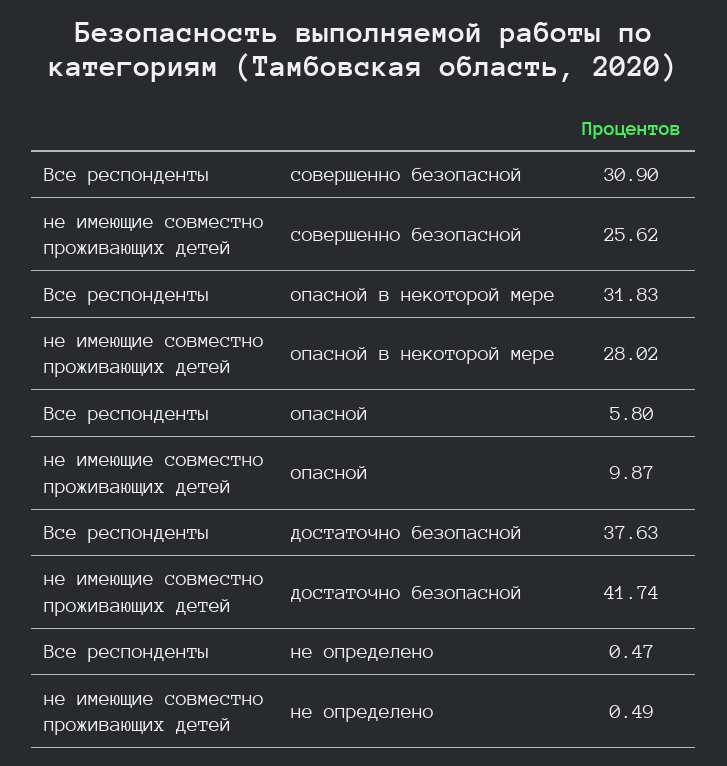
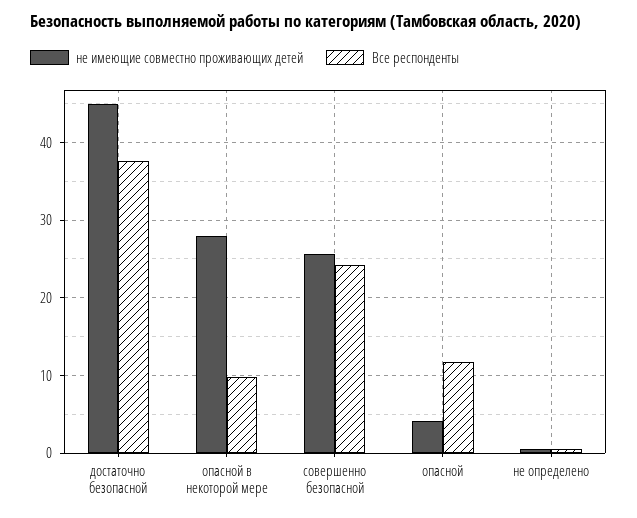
Все респонденты, совершенно безопасной: 30.9 -> 24
Все респонденты, опасной в некоторой мере: 31.83 -> 10
Все респонденты, опасной: 5.8 -> 12
не имеющие совместно проживающих детей, опасной: 9.87 -> 4
не имеющие совместно проживающих детей, достаточно безопасной: 41.74 -> 45

